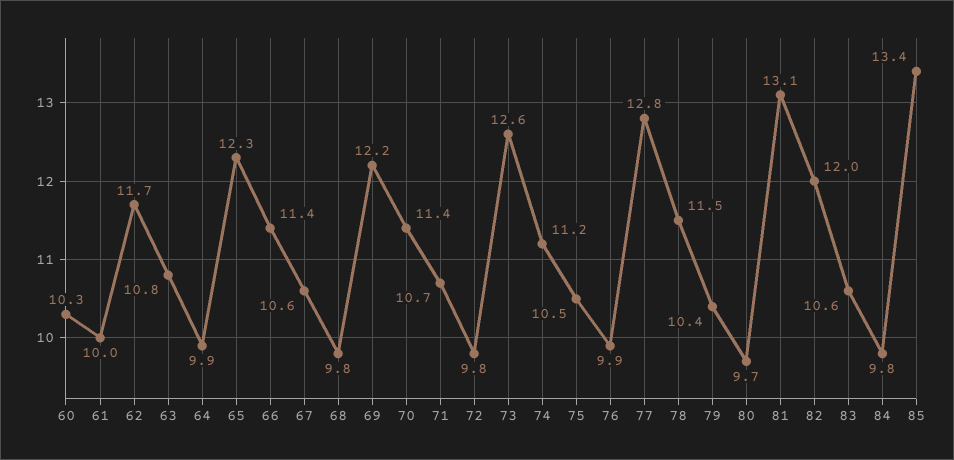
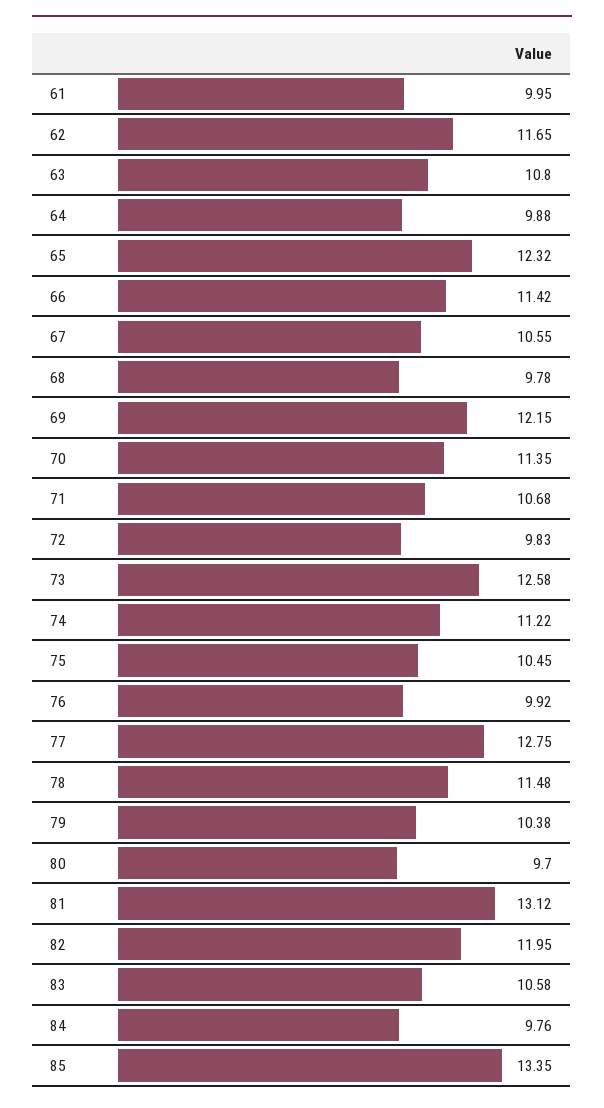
60: 10.3 -> none

